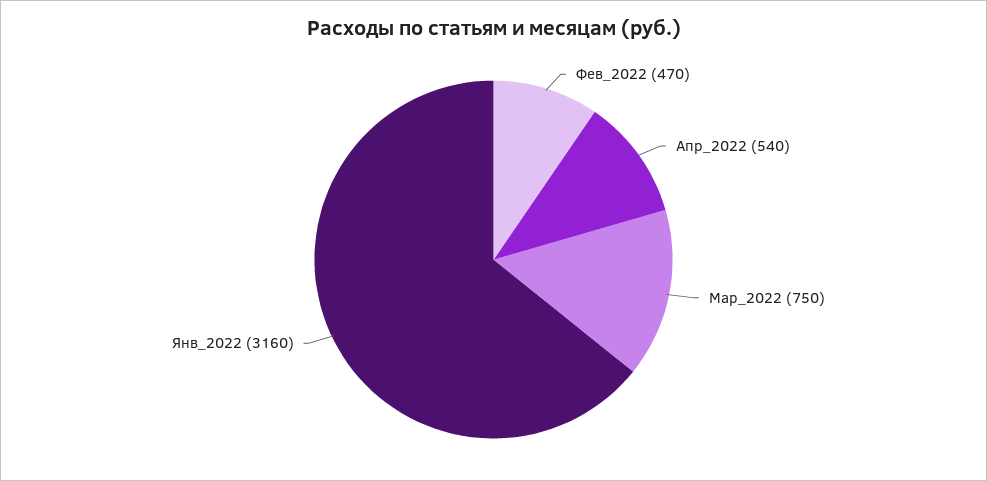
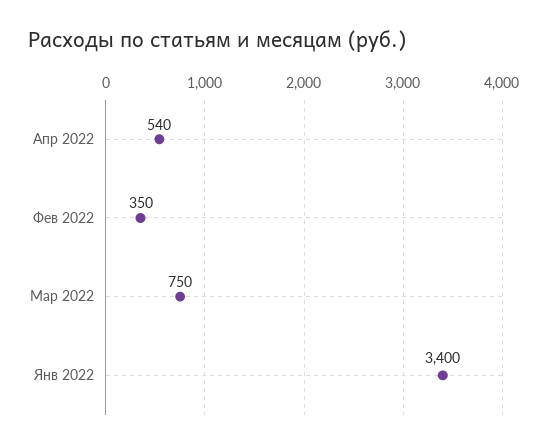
Фев_2022: 470 -> 350
Янв_2022: 3160 -> 3400

